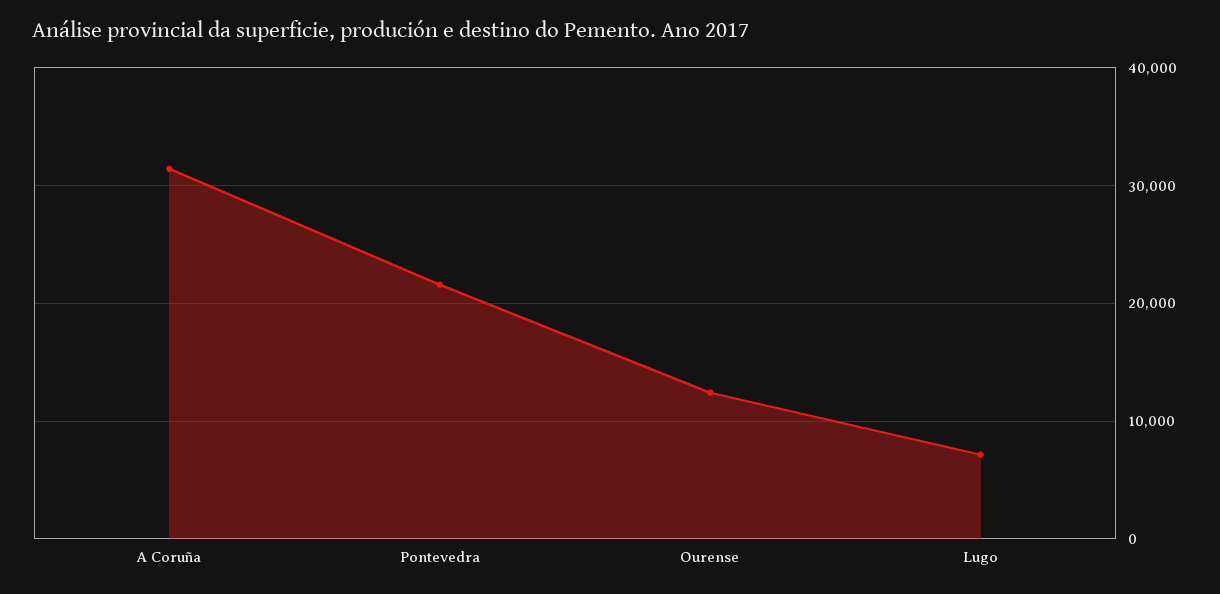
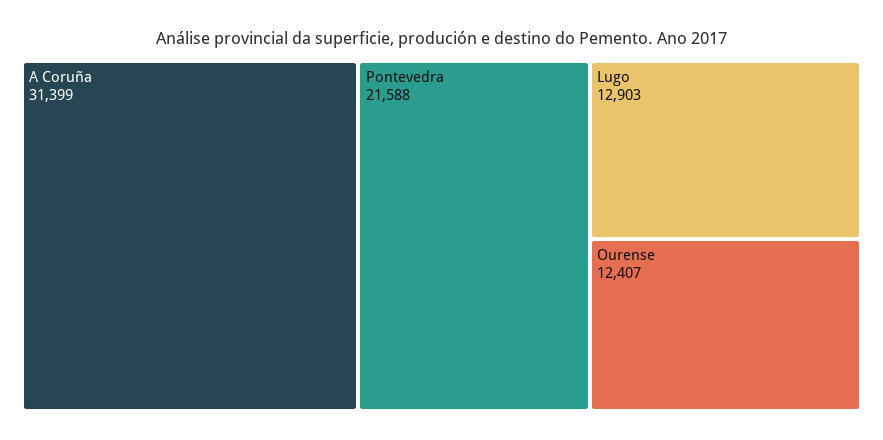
Lugo: 7000 -> 12903

